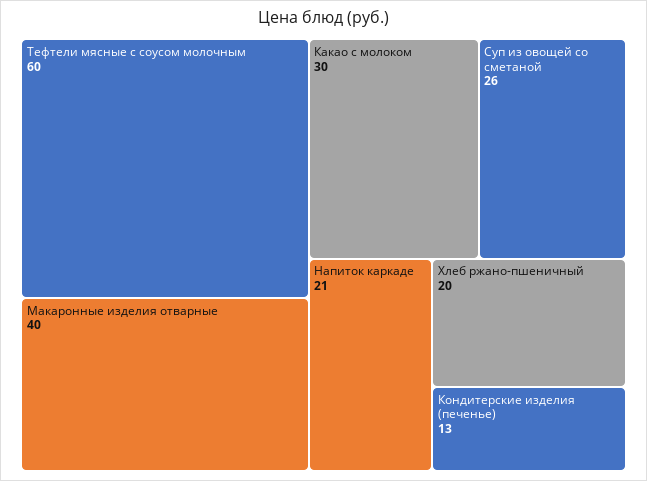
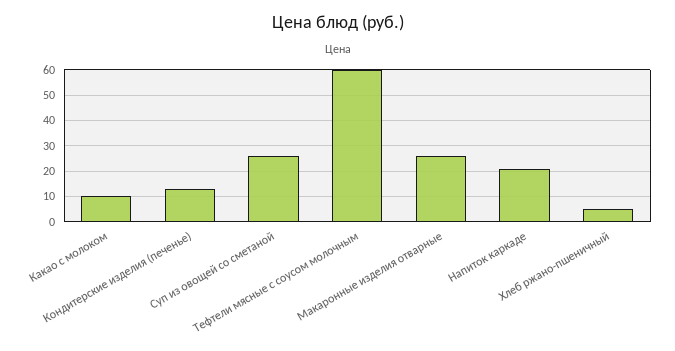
Макаронные изделия отварные: 40 -> 25
Какао с молоком: 30 -> 10
Хлеб ржано-пшеничный: 20 -> 5

